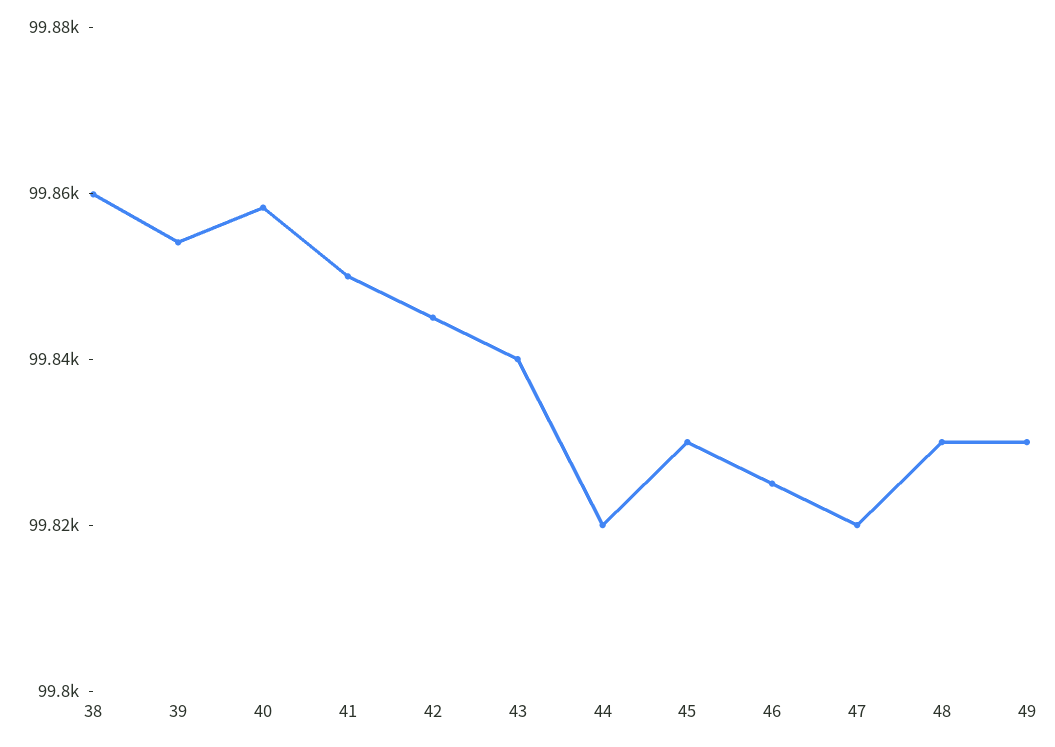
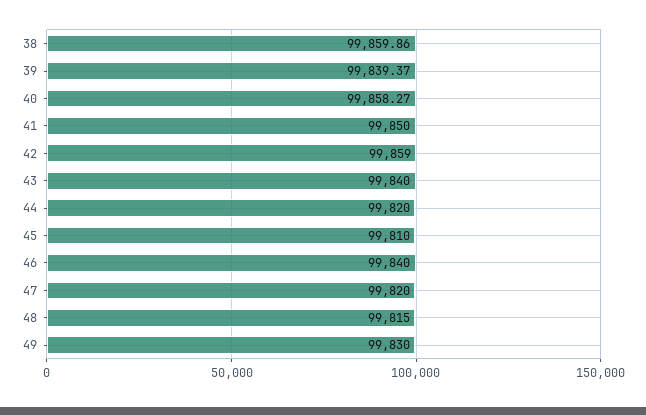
39: 99855 -> 99839.37
42: 99845 -> 99859
45: 99830 -> 99810
46: 99825 -> 99840
48: 99830 -> 99815

